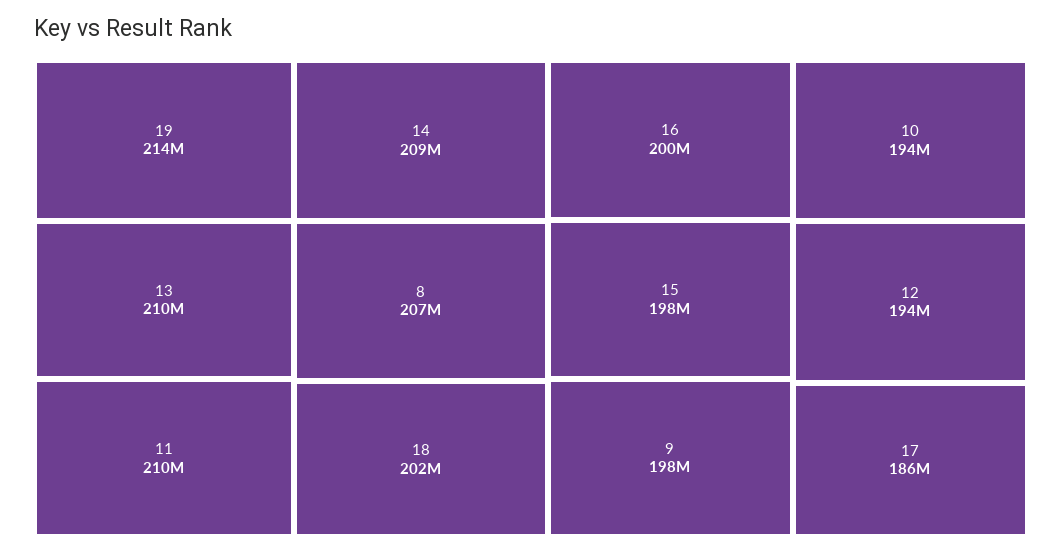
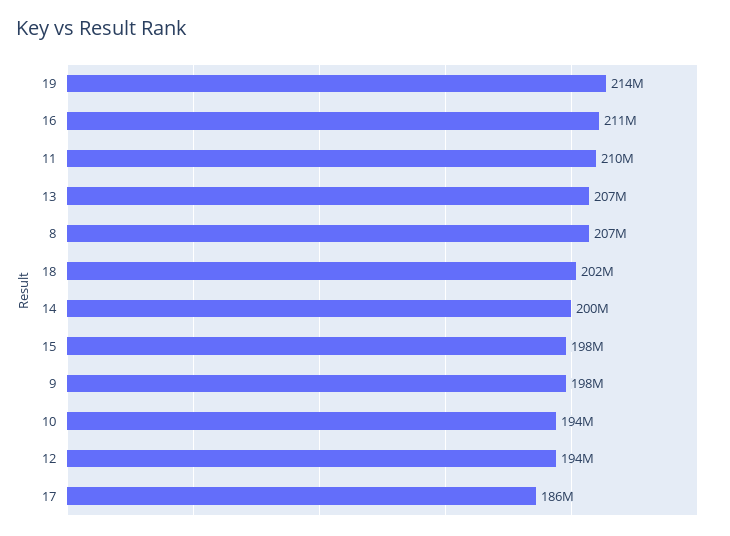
13: 210000000 -> 207000000
14: 209000000 -> 200000000
16: 200000000 -> 211000000

